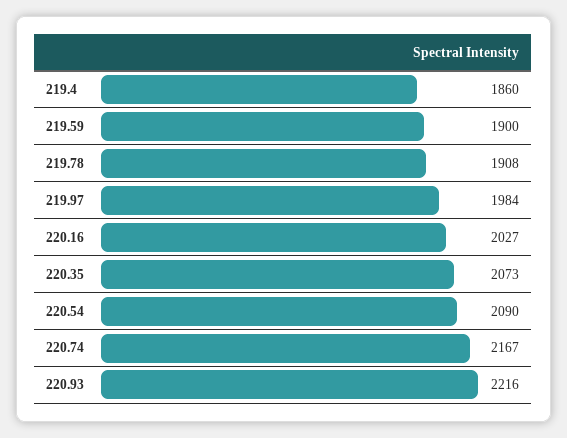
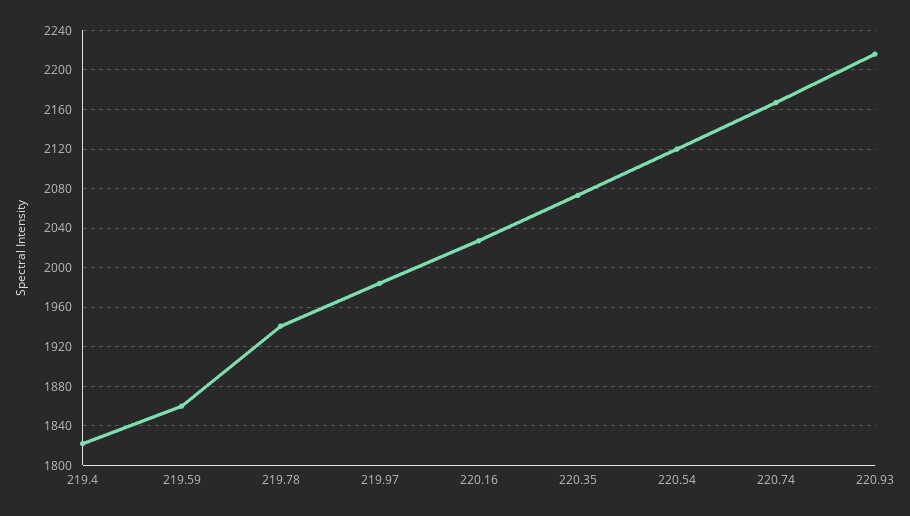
219.4: 1860 -> 1820
219.59: 1900 -> 1860
219.78: 1908 -> 1940
220.54: 2090 -> 2120

